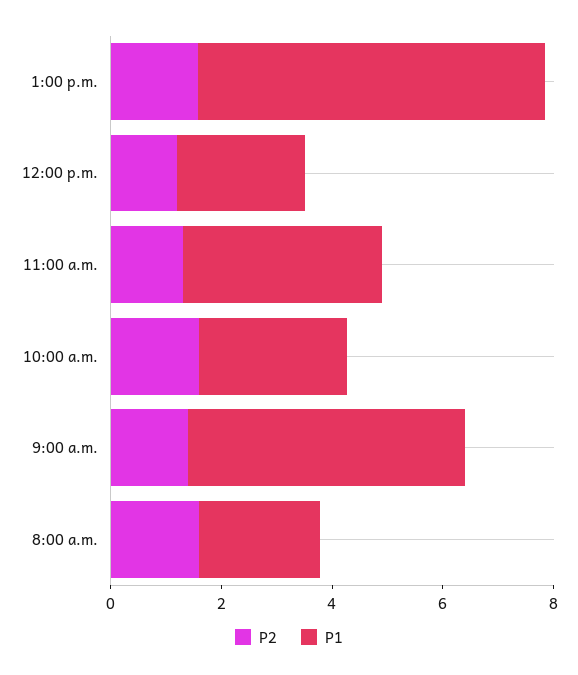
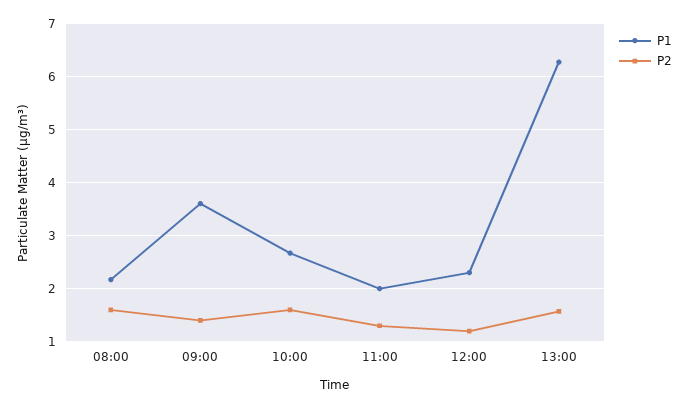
P1, 11:00 a.m.: 3.5 -> 2
P1, 9:00 a.m.: 5 -> 3.6

